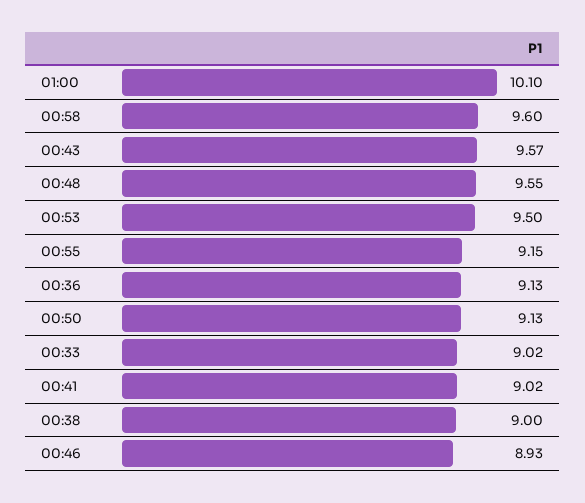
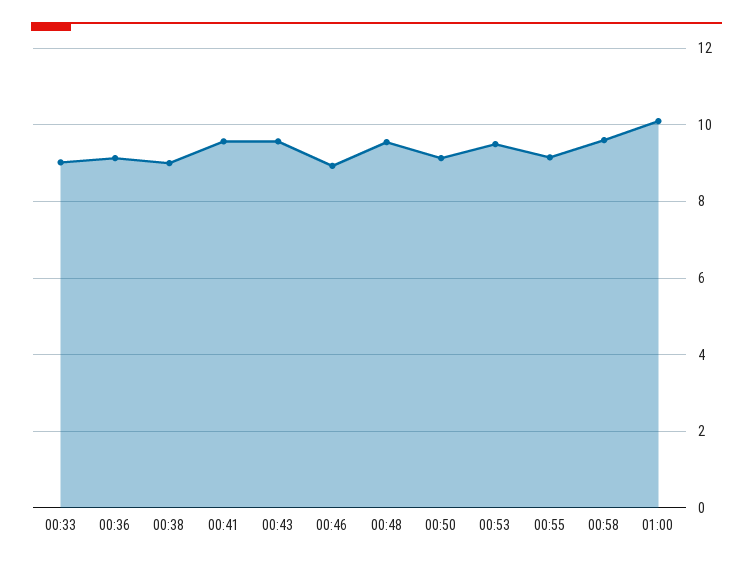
00:41: 9.02 -> 9.6

